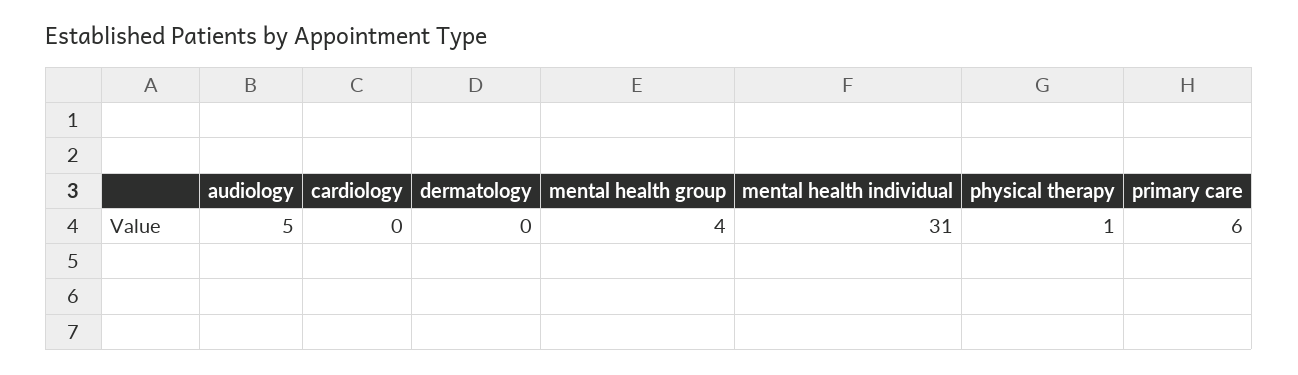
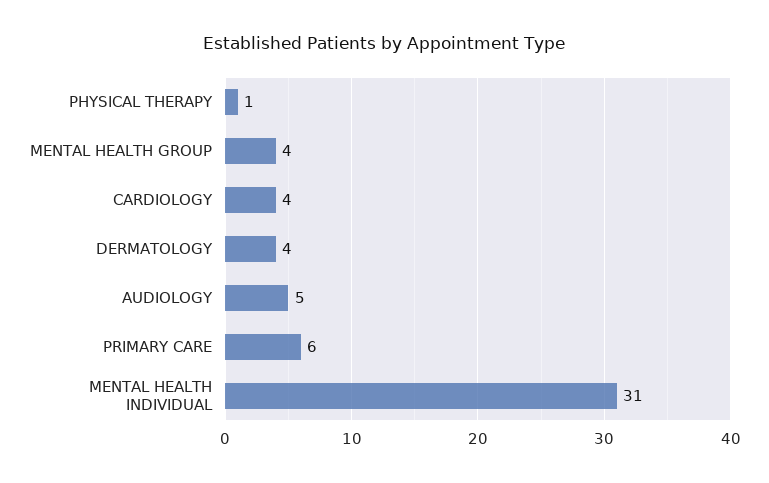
cardiology: 0 -> 4
dermatology: 0 -> 4

